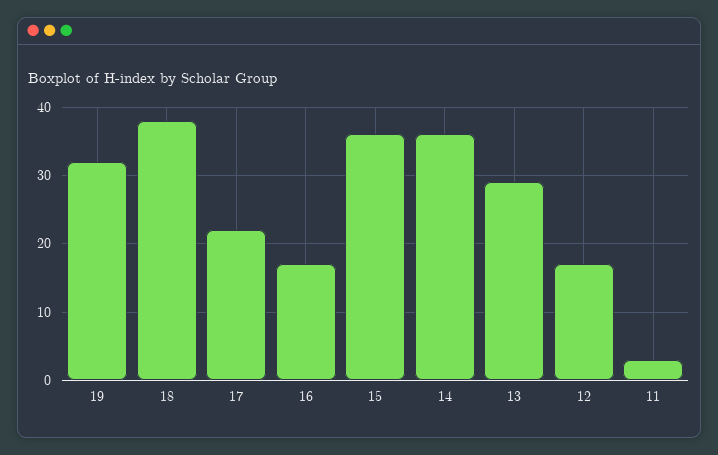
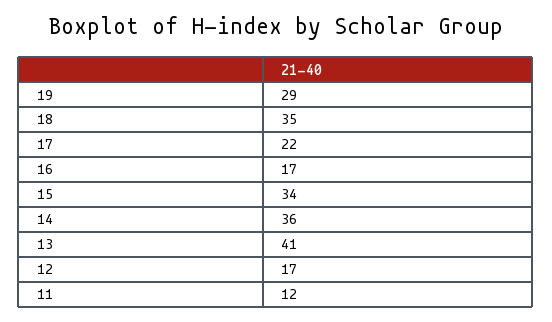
19: 32 -> 29
18: 38 -> 35
15: 36 -> 34
13: 29 -> 41
11: 3 -> 12

